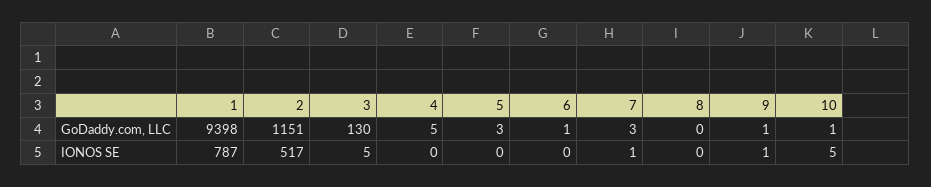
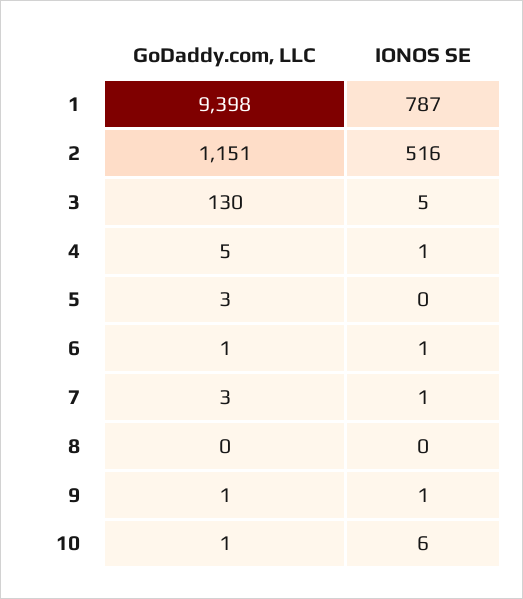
2, IONOS SE: 517 -> 516
4, IONOS SE: 0 -> 1
6, IONOS SE: 0 -> 1
10, IONOS SE: 5 -> 6

